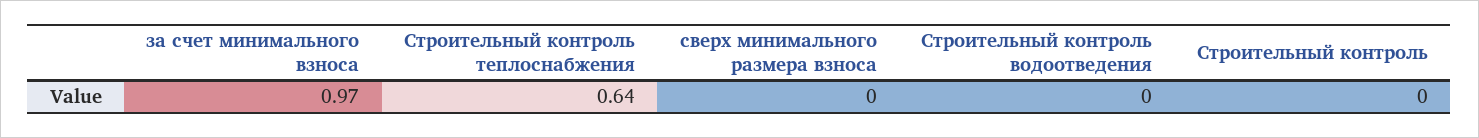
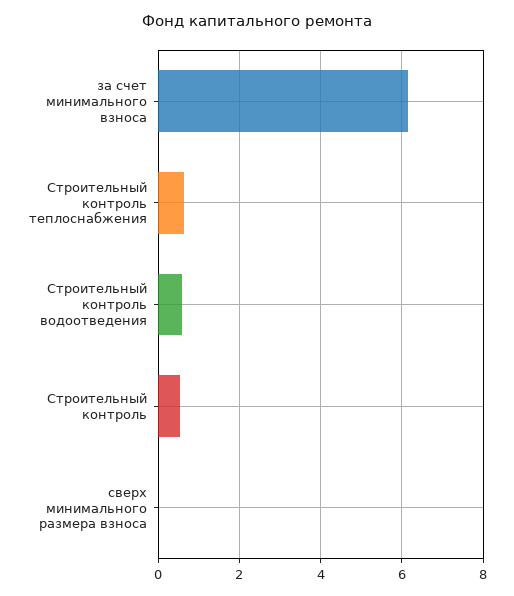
за счет минимального взноса: 0.97 -> 6.2
Строительный контроль водоотведения: 0 -> 0.6
Строительный контроль: 0 -> 0.6

